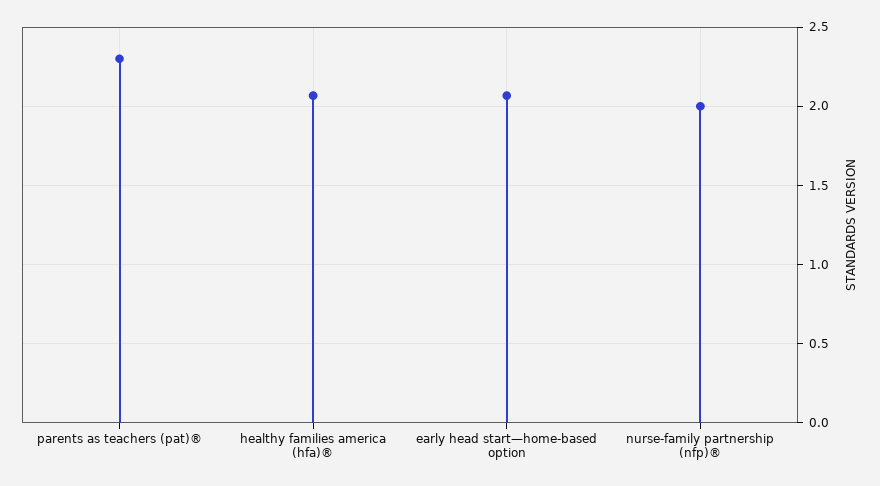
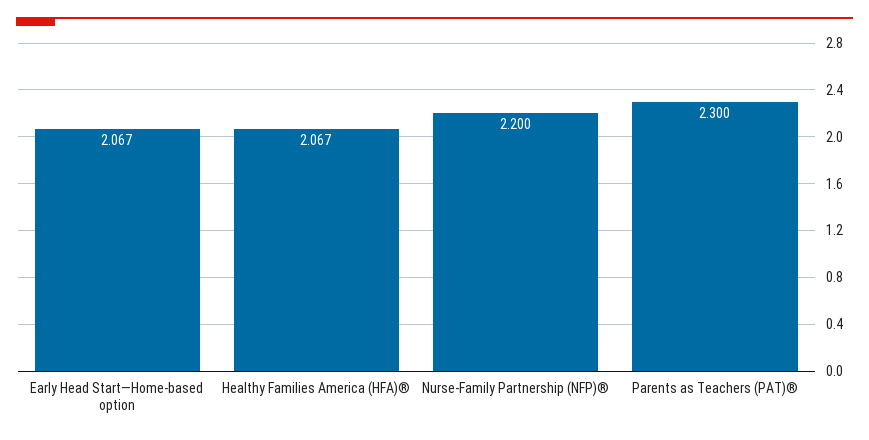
nurse-family partnership (nfp)®: 2 -> 2.2

